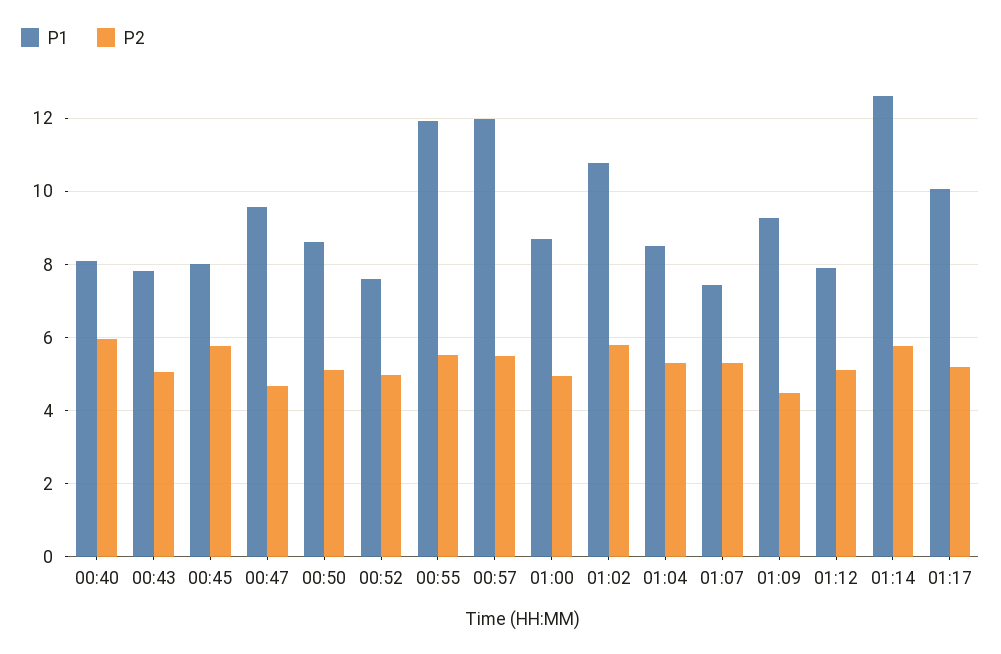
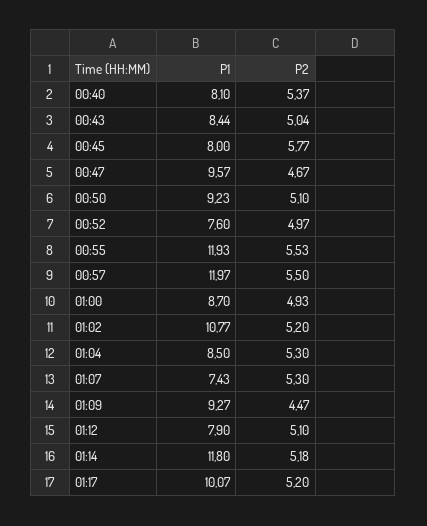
P2, 00:40: 6 -> 5.37
P1, 00:43: 7.8 -> 8.44
P1, 00:50: 8.6 -> 9.23
P2, 01:02: 5.8 -> 5.2
P1, 01:14: 12.6 -> 11.8
P2, 01:14: 5.8 -> 5.18

